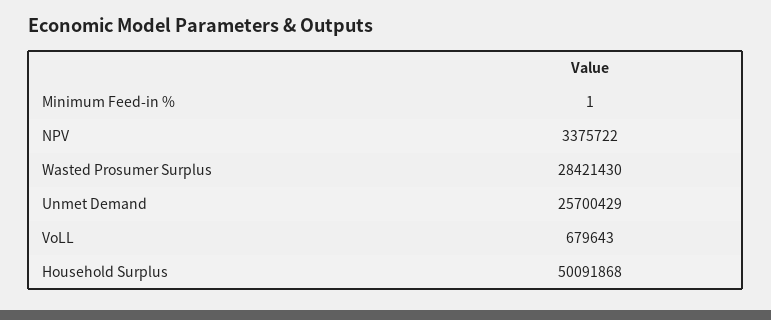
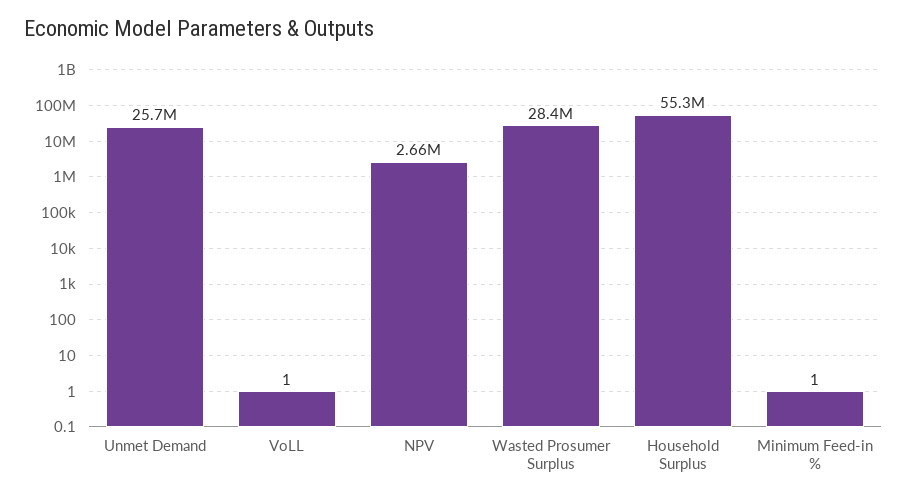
NPV: 3375722 -> 2660000
VoLL: 679643 -> 1
Household Surplus: 50091868 -> 55300000

